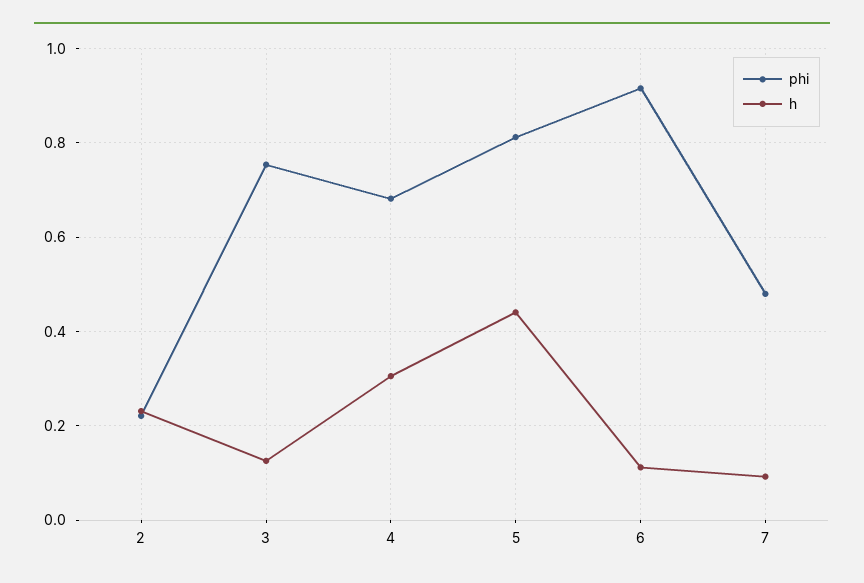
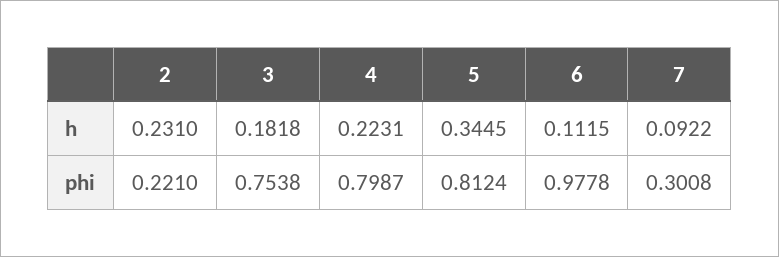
h, 3: 0.12 -> 0.1818
phi, 4: 0.68 -> 0.7987
h, 4: 0.3 -> 0.2231
h, 5: 0.44 -> 0.3445
phi, 6: 0.92 -> 0.9778
phi, 7: 0.48 -> 0.3008

